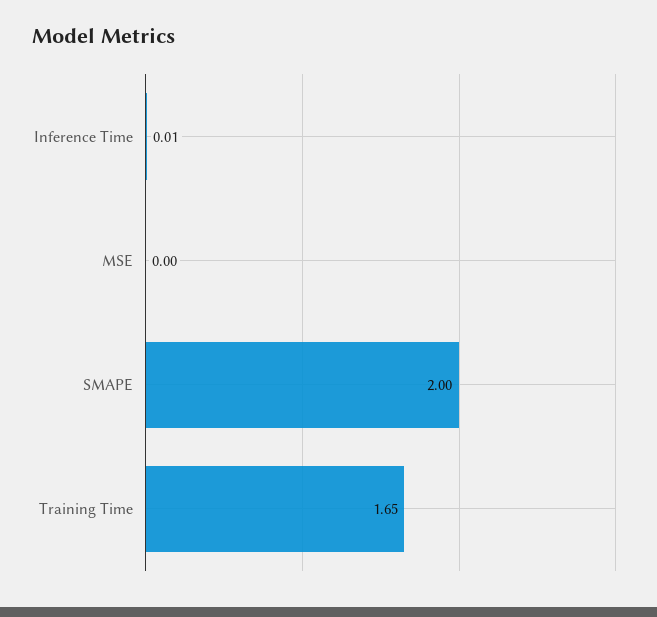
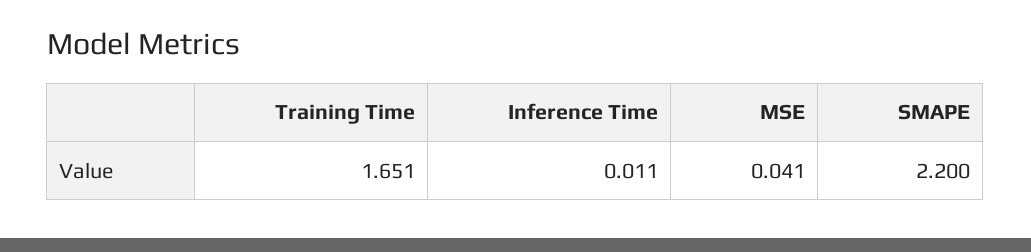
MSE: 0 -> 0.041
SMAPE: 2 -> 2.2

